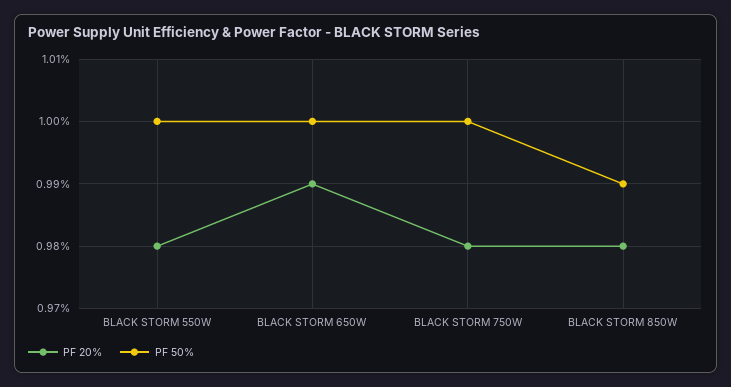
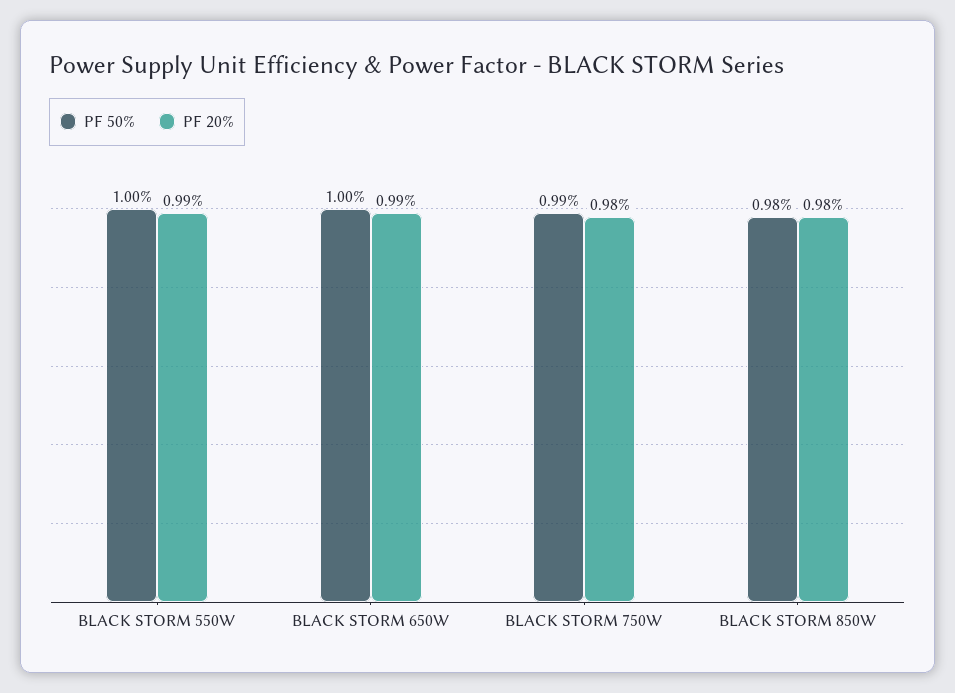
PF 20%, BLACK STORM 550W: 0.98 -> 0.99
PF 50%, BLACK STORM 750W: 1 -> 0.99
PF 50%, BLACK STORM 850W: 0.99 -> 0.98

